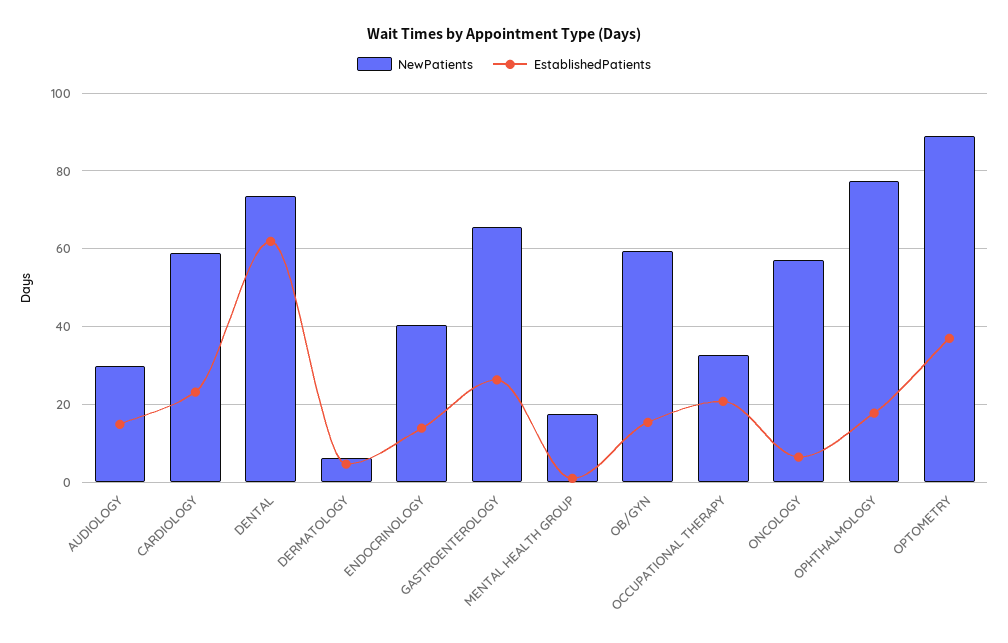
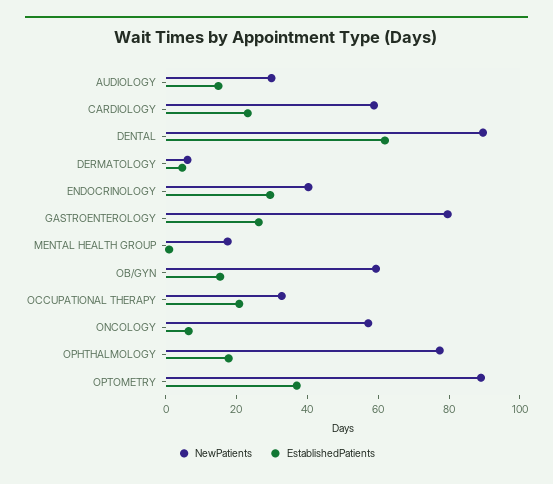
NewPatients, DENTAL: 74 -> 90
EstablishedPatients, ENDOCRINOLOGY: 14 -> 30
NewPatients, GASTROENTEROLOGY: 66 -> 80

